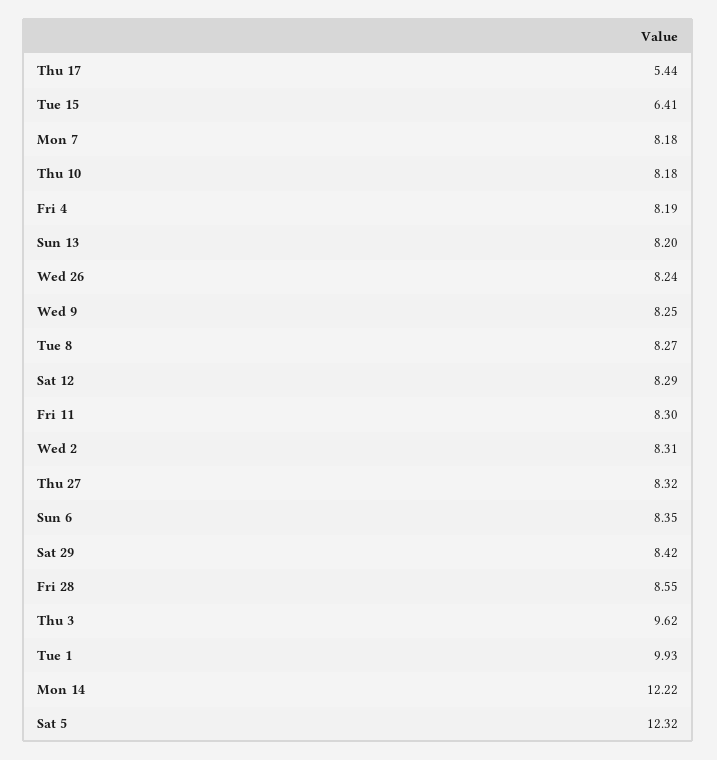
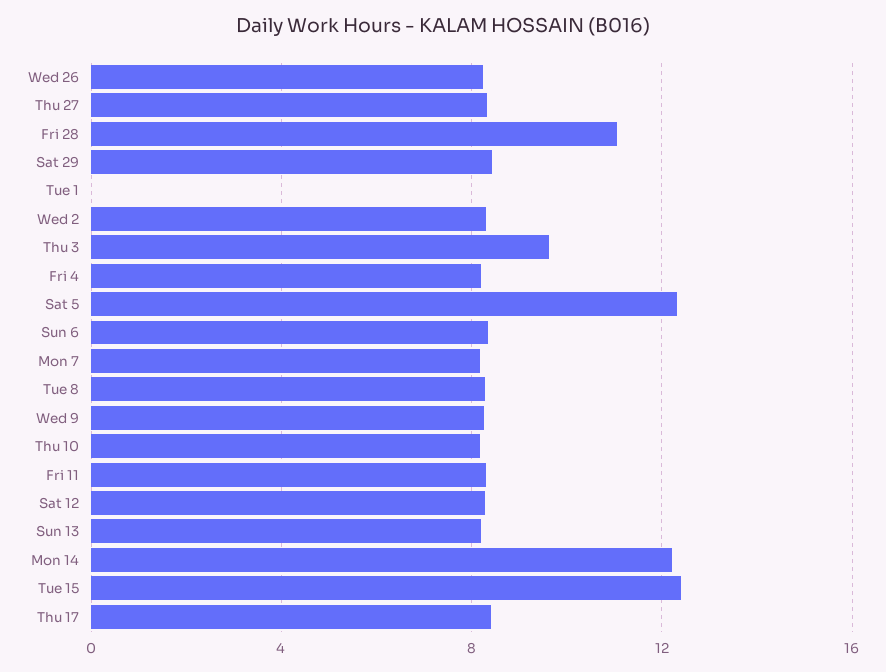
Thu 17: 5.44 -> 8.5
Tue 15: 6.41 -> 12.5
Fri 28: 8.55 -> 11
Tue 1: 9.93 -> 0

